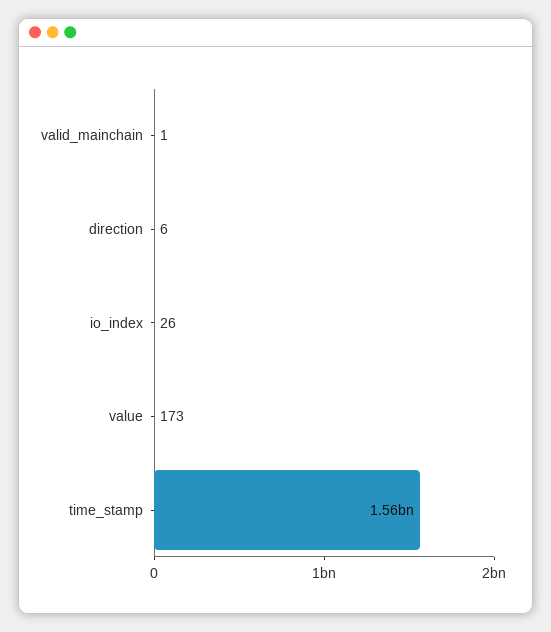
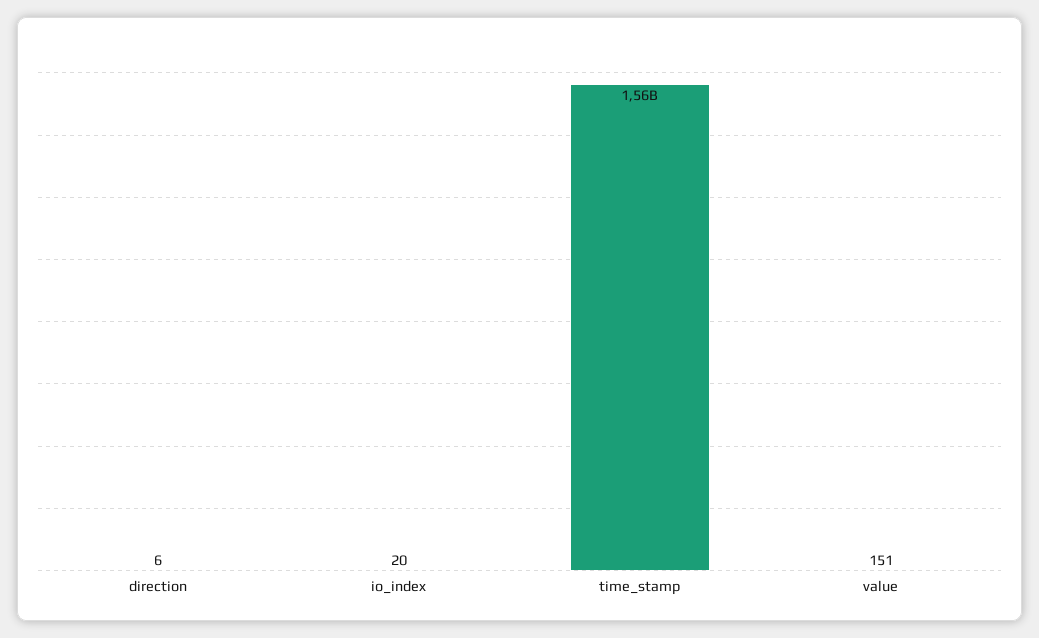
valid_mainchain: 1 -> none
io_index: 26 -> 20
value: 173 -> 151

